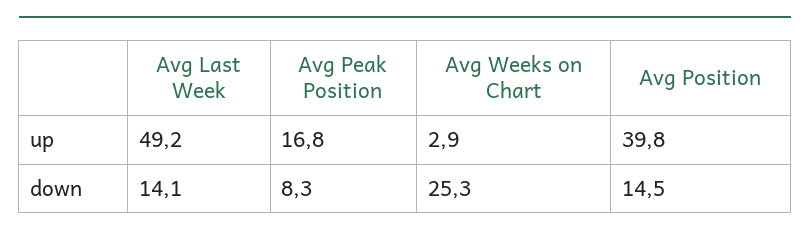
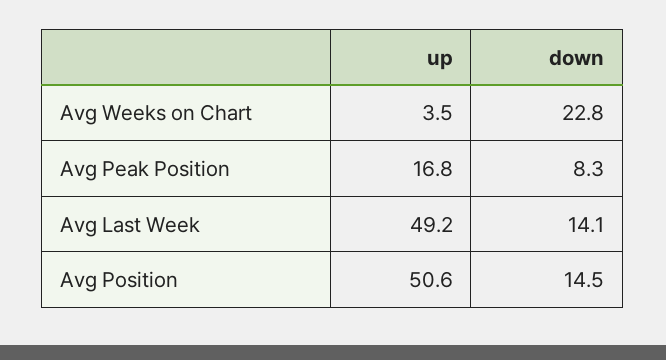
Avg Weeks on Chart, up: 2.9 -> 3.5
Avg Position, up: 39.8 -> 50.6
Avg Weeks on Chart, down: 25.3 -> 22.8

